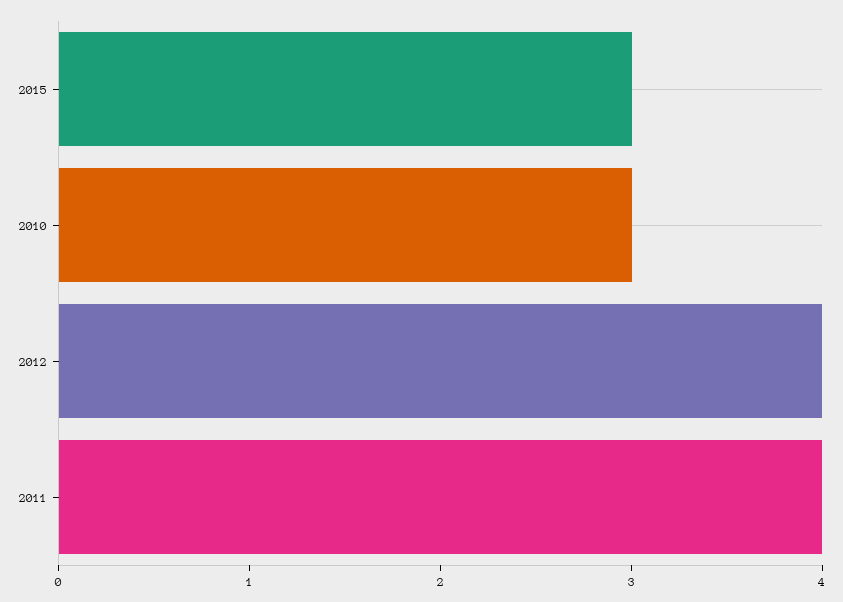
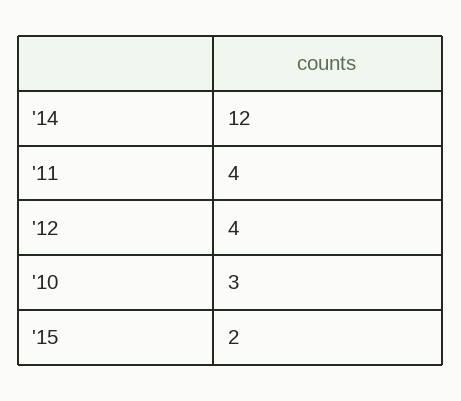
2015: 3 -> 2
'14: none -> 12

